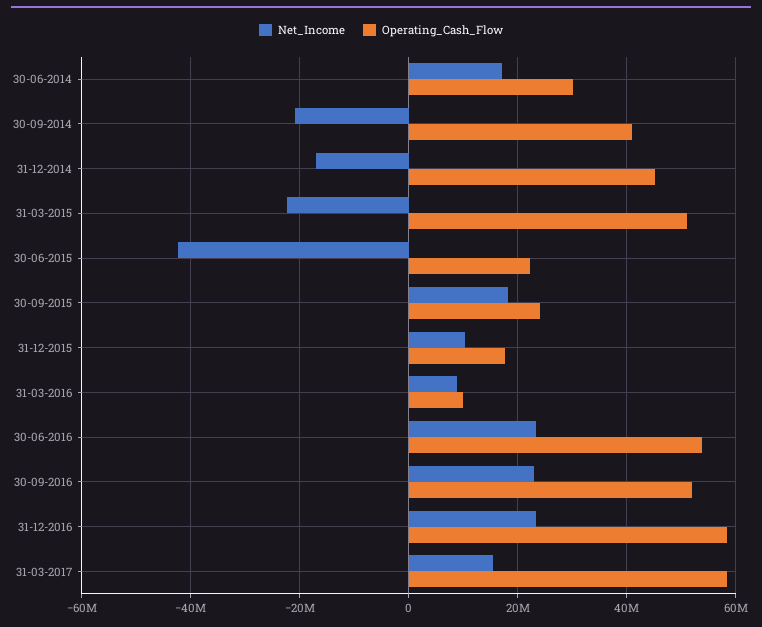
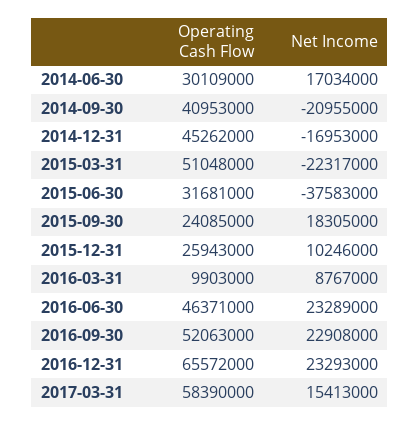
Net_Income, 30-06-2015: -42000000 -> -37583000
Operating_Cash_Flow, 30-06-2015: 22000000 -> 31681000
Operating_Cash_Flow, 31-12-2015: 18000000 -> 25943000
Operating_Cash_Flow, 30-06-2016: 54000000 -> 46371000
Operating_Cash_Flow, 31-12-2016: 58000000 -> 65572000

